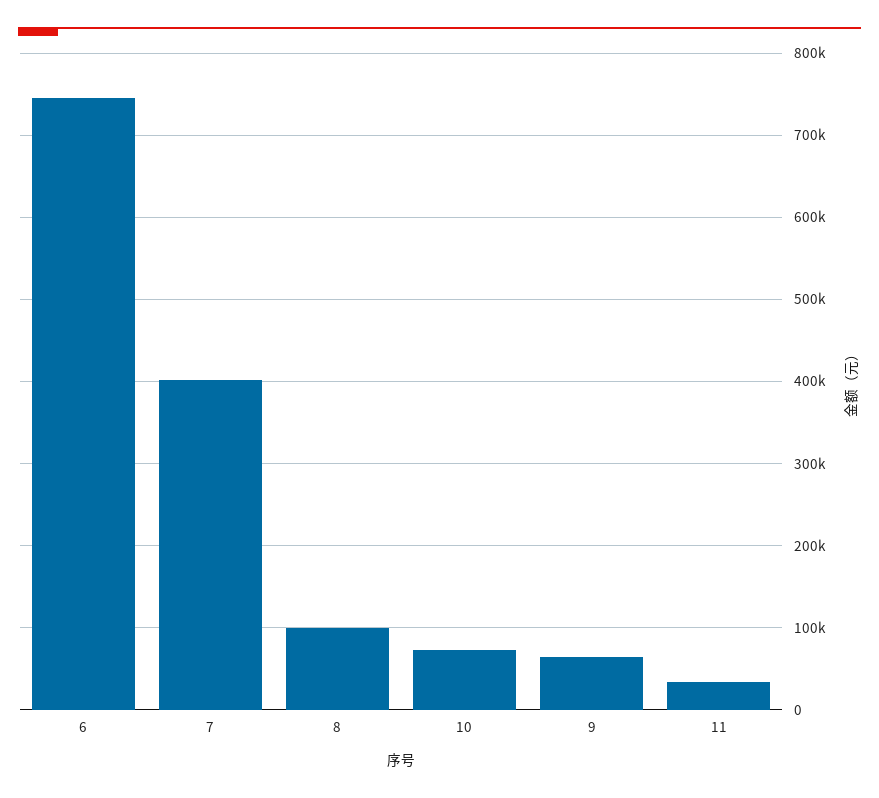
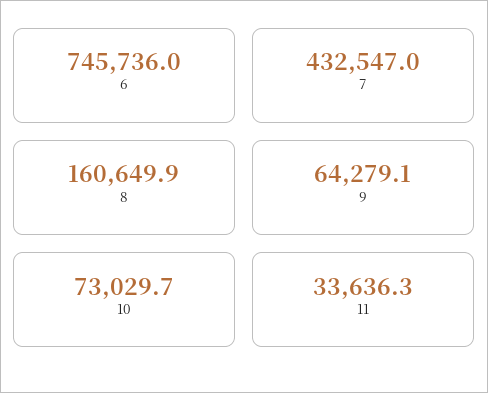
7: 400000 -> 432547
8: 100000 -> 160649.9

